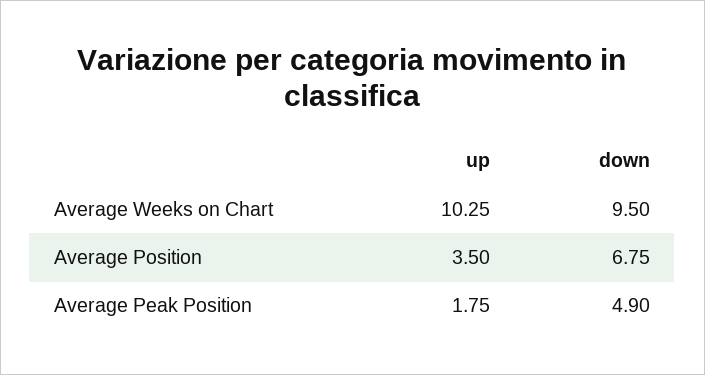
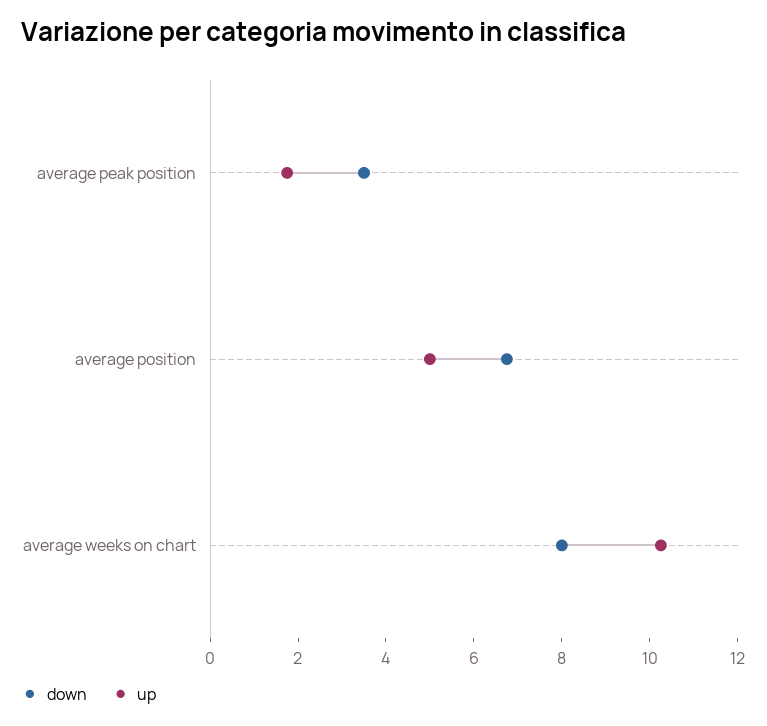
down, Average Weeks on Chart: 9.5 -> 8
up, Average Position: 3.5 -> 5
down, Average Peak Position: 4.9 -> 3.5

